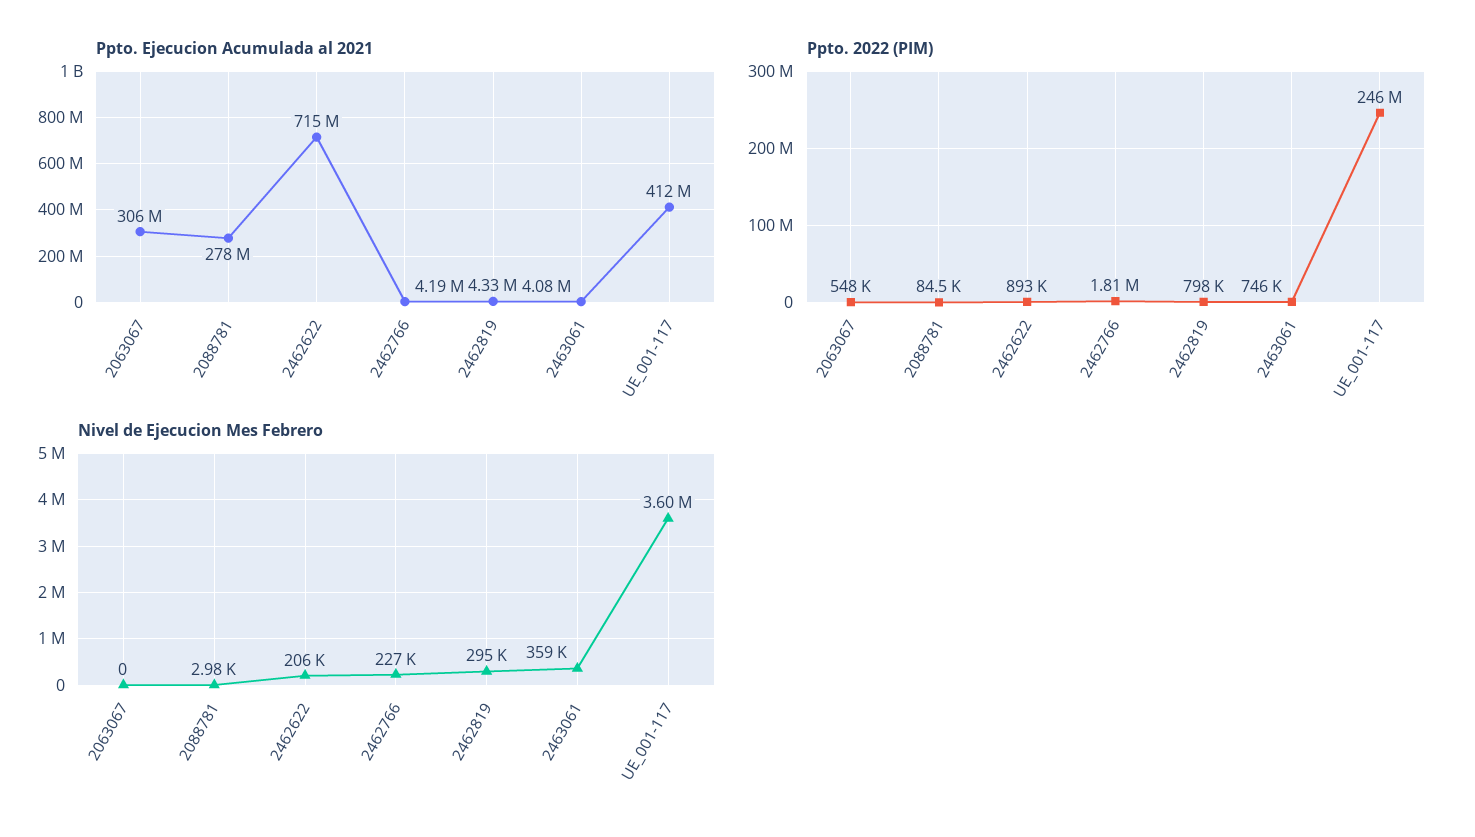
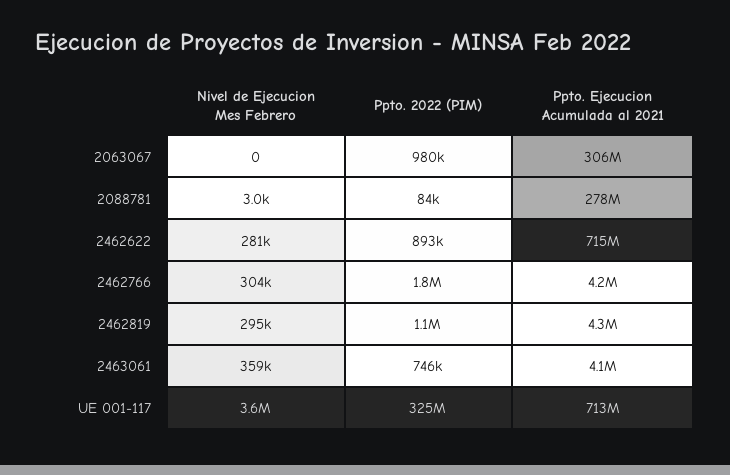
Ppto. Ejecucion Acumulada al 2021, UE_001-117: 412000000 -> 713000000
Ppto. 2022 (PIM), 2063067: 548000 -> 980000
Ppto. 2022 (PIM), 2462819: 798000 -> 1100000
Ppto. 2022 (PIM), UE_001-117: 246000000 -> 325000000
Nivel de Ejecucion Mes Febrero, 2462622: 206000 -> 281000
Nivel de Ejecucion Mes Febrero, 2462766: 227000 -> 304000

